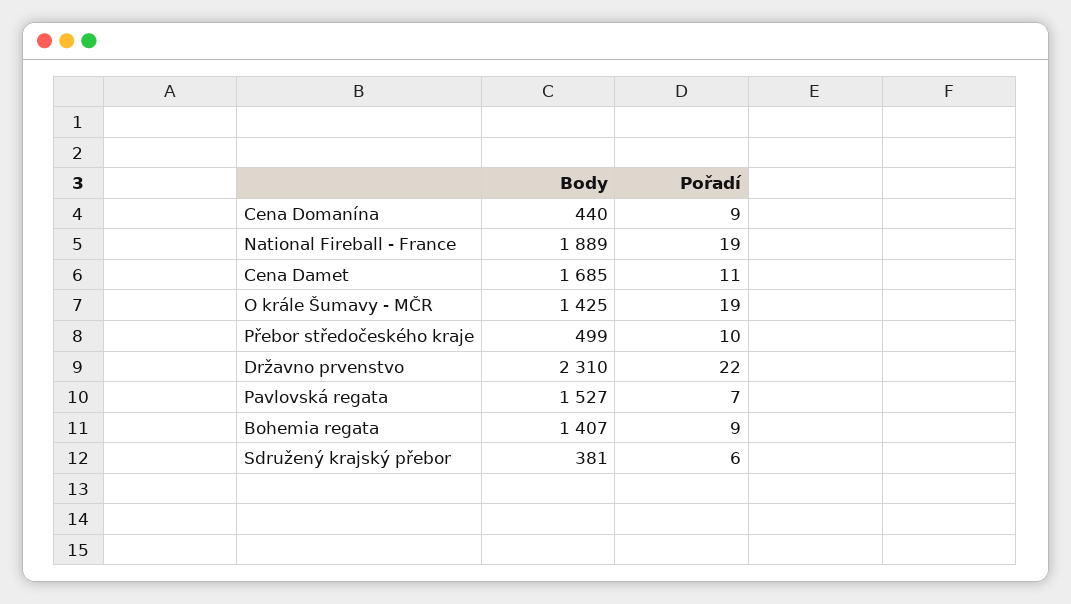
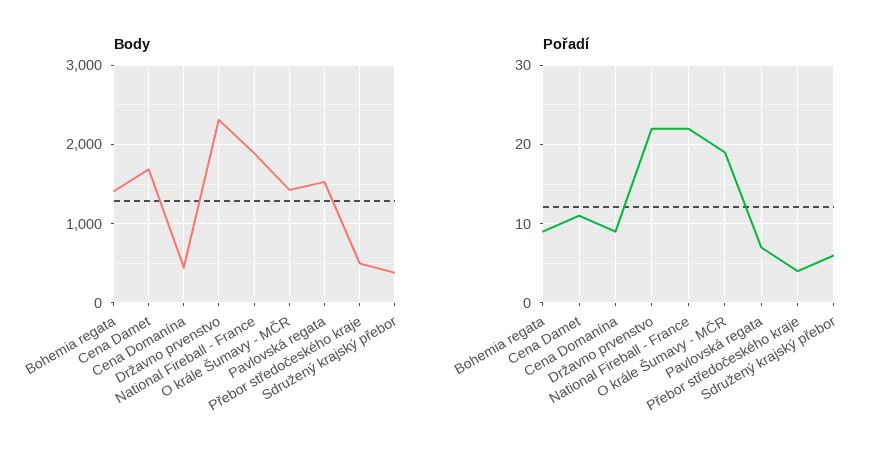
Pořadí, National Fireball - France: 19 -> 22
Pořadí, Přebor středočeského kraje: 10 -> 4

